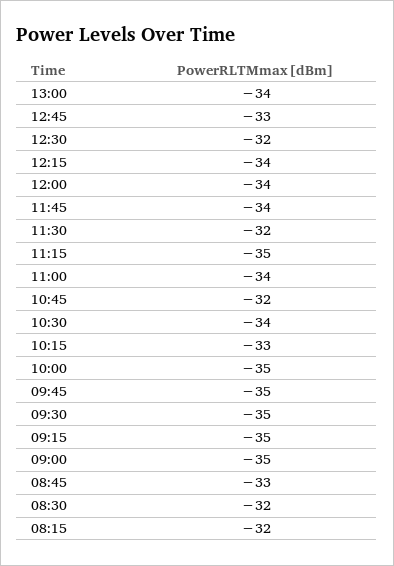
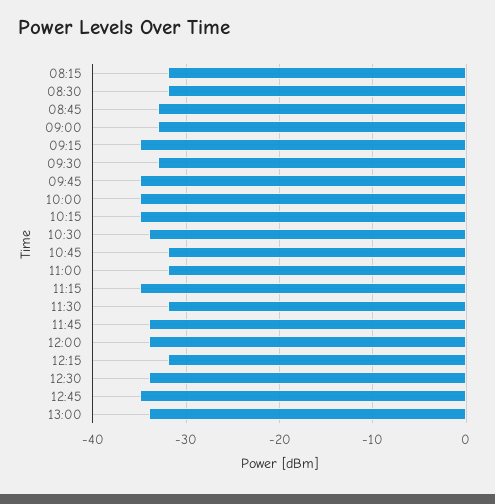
12:45: -33 -> -35
12:30: -32 -> -34
12:15: -34 -> -32
11:00: -34 -> -32
10:15: -33 -> -35
09:30: -35 -> -33
09:00: -35 -> -33

